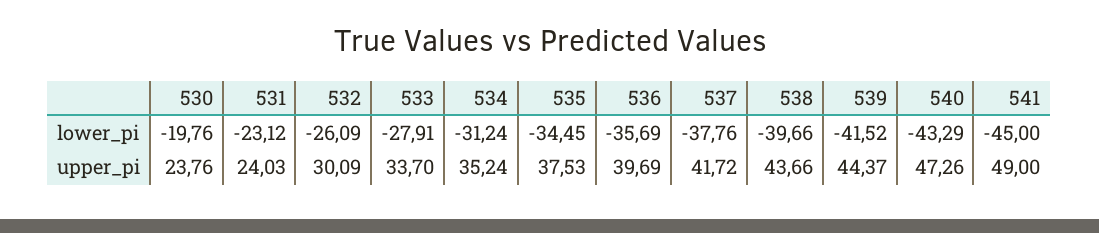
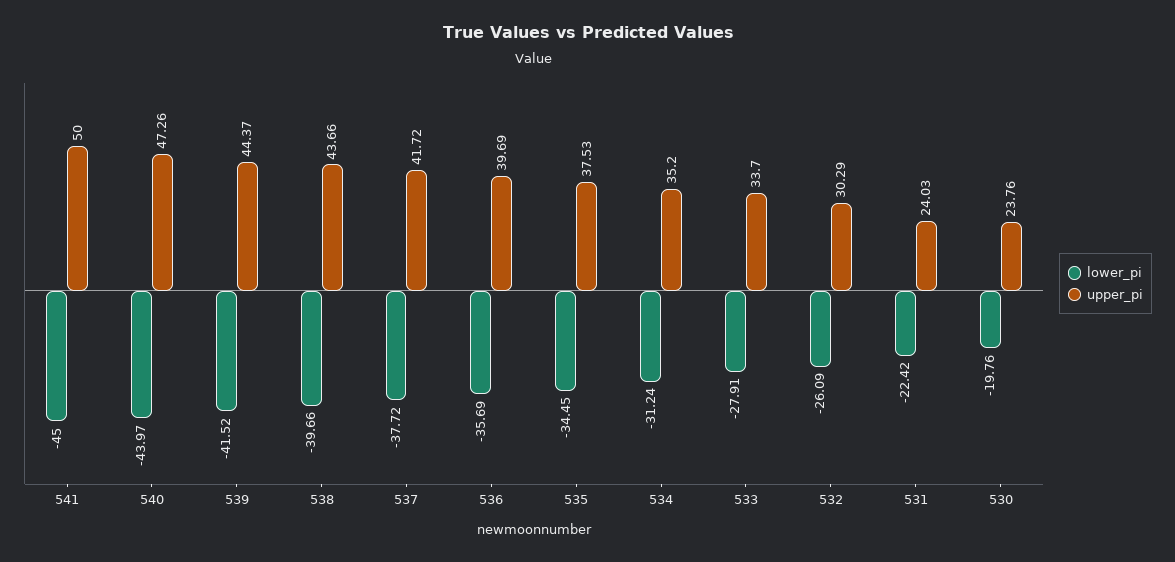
lower_pi, 531: -23.12 -> -22.42
lower_pi, 537: -37.76 -> -37.72
lower_pi, 540: -43.29 -> -43.97
upper_pi, 532: 30.09 -> 30.29
upper_pi, 534: 35.24 -> 35.2
upper_pi, 541: 49 -> 50

